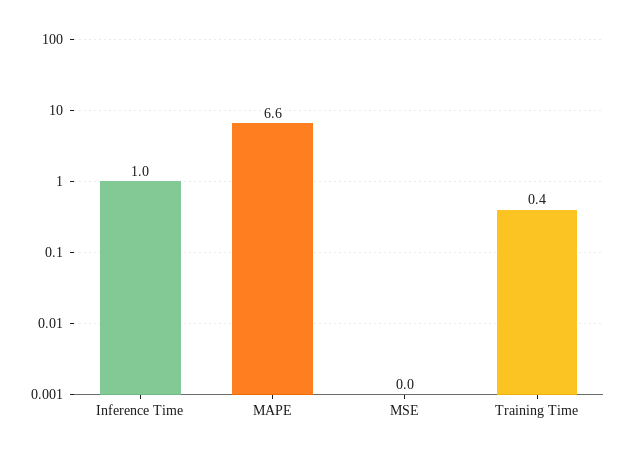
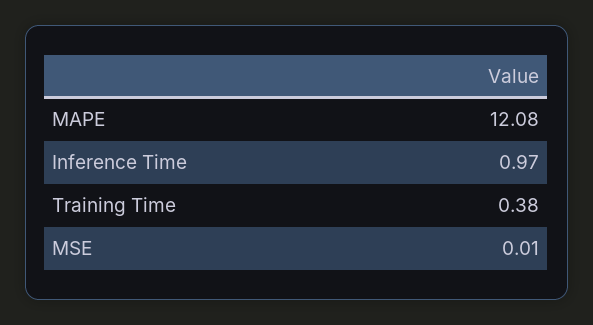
MAPE: 6.6 -> 12.08

